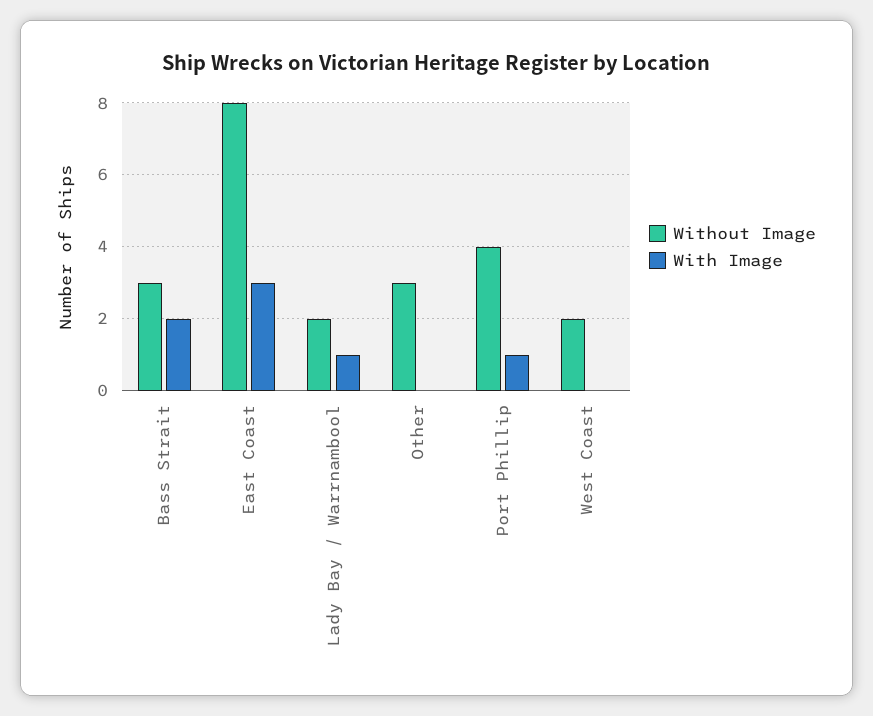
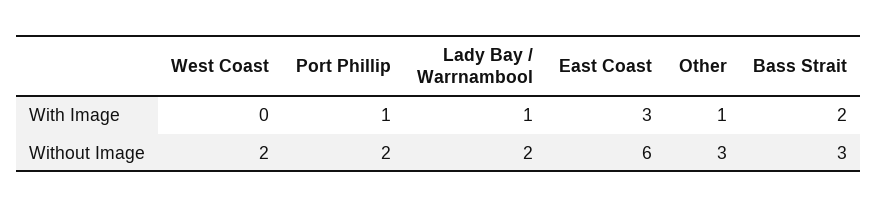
Without Image, East Coast: 8 -> 6
With Image, Other: 0 -> 1
Without Image, Port Phillip: 4 -> 2

